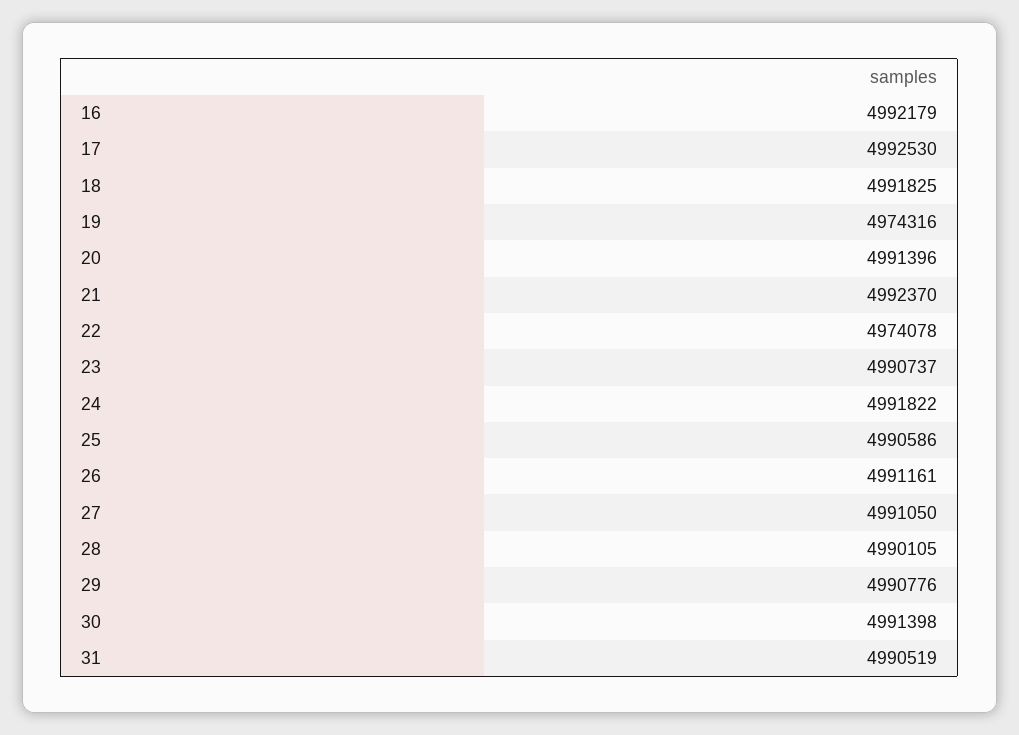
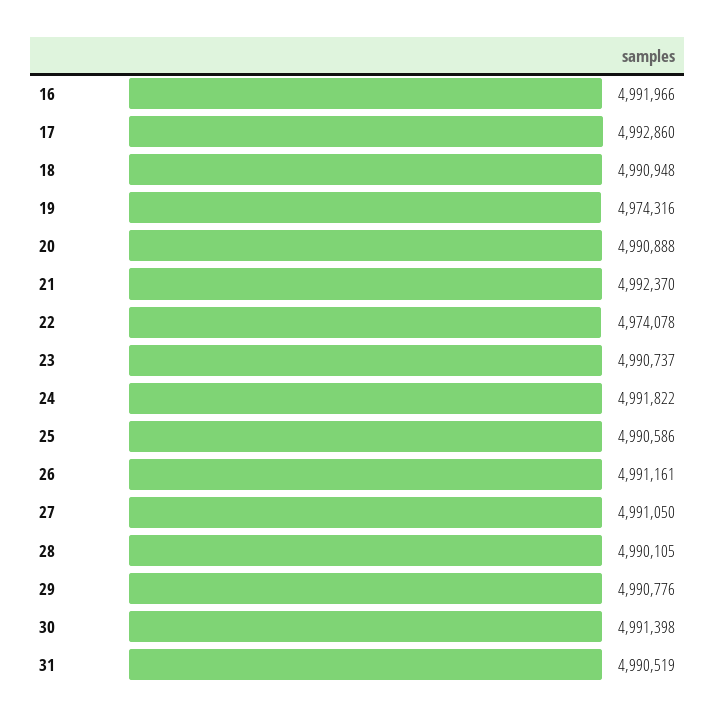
16: 4992179 -> 4991966
17: 4992530 -> 4992860
18: 4991825 -> 4990948
20: 4991396 -> 4990888

